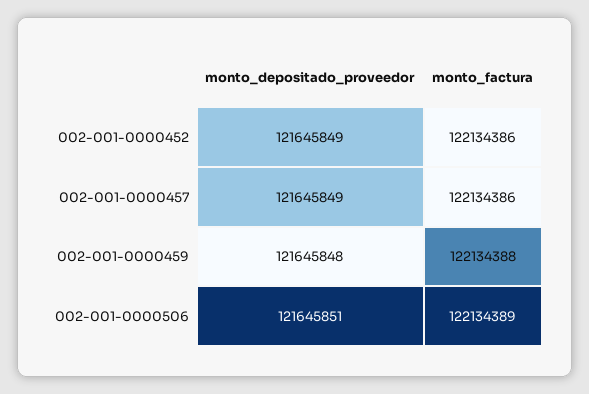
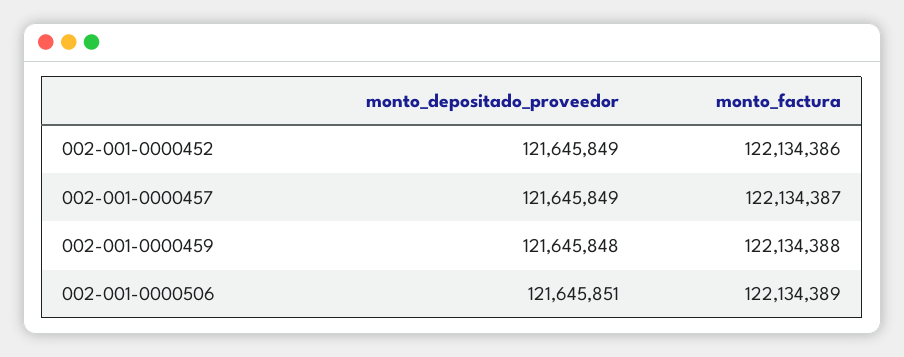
monto_factura, 002-001-0000457: 122134386 -> 122134387

